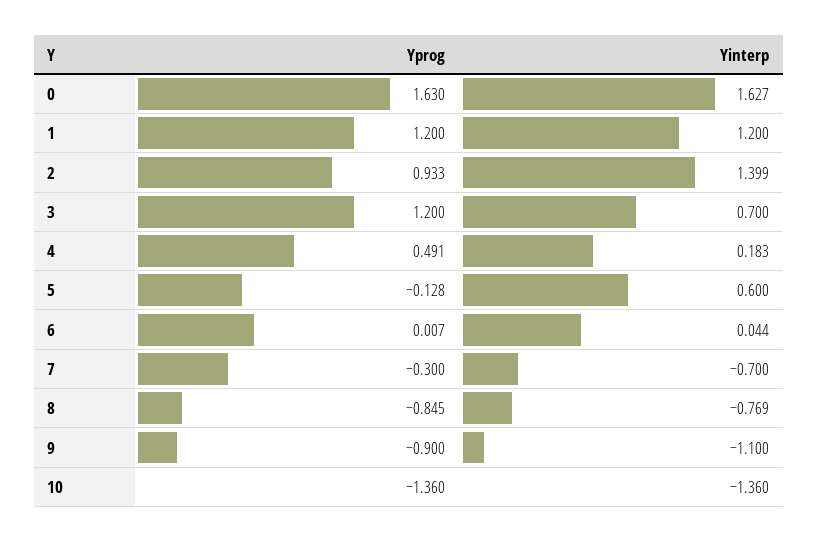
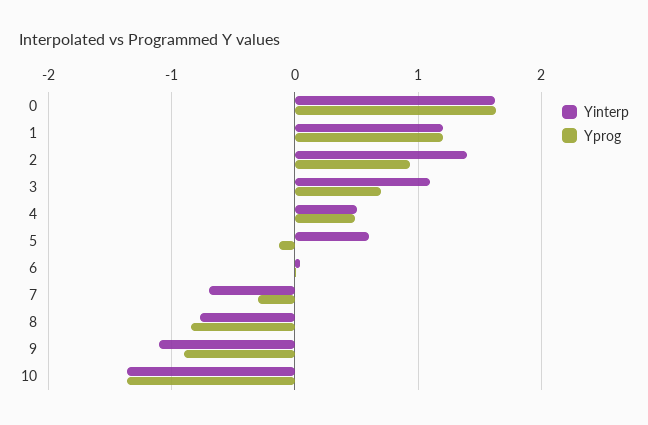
Yprog, 3: 1.2 -> 0.7
Yinterp, 3: 0.7 -> 1.1
Yinterp, 4: 0.183 -> 0.5

